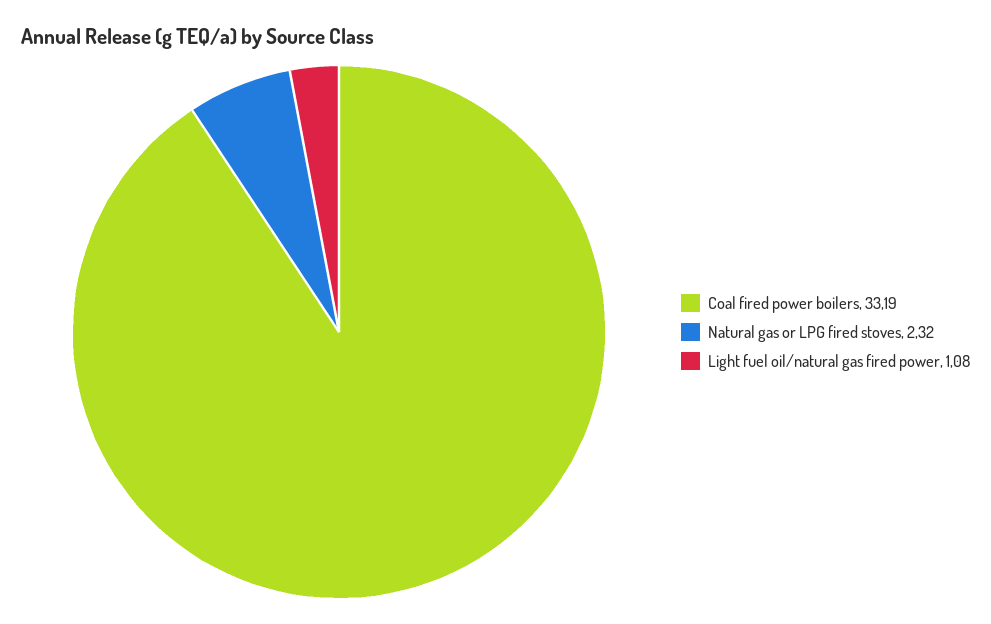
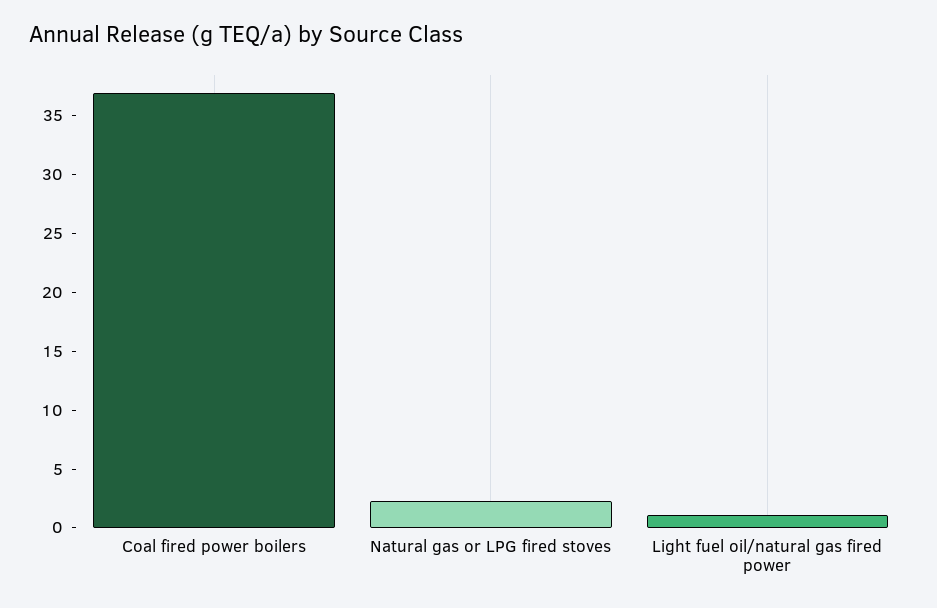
Coal fired power boilers: 33.19 -> 37

